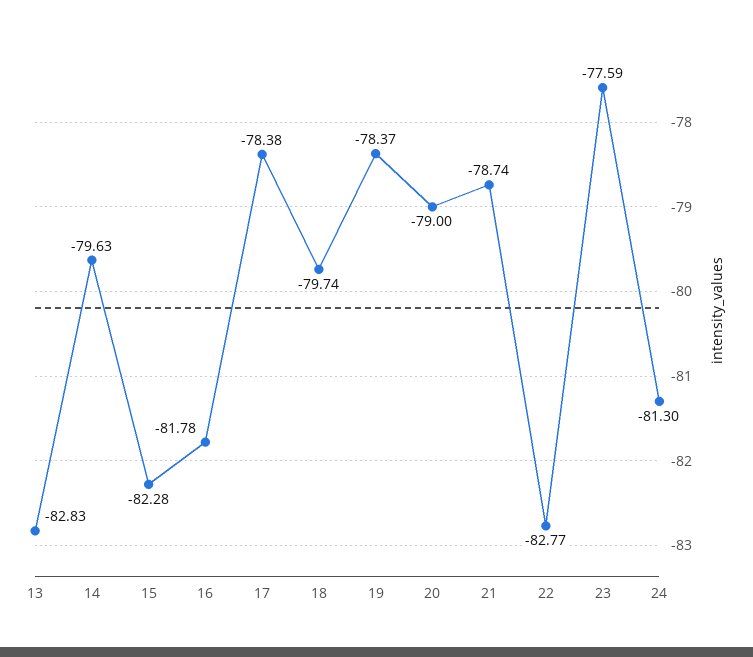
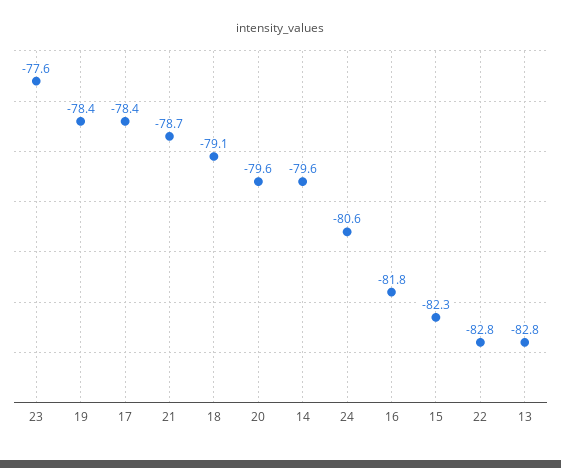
18: -79.74 -> -79.1
20: -79 -> -79.6
24: -81.3 -> -80.6

